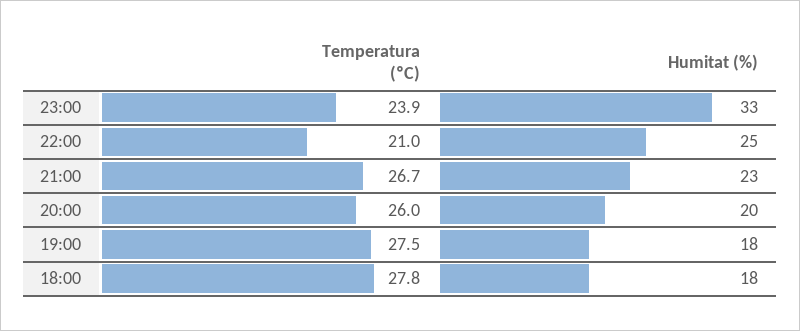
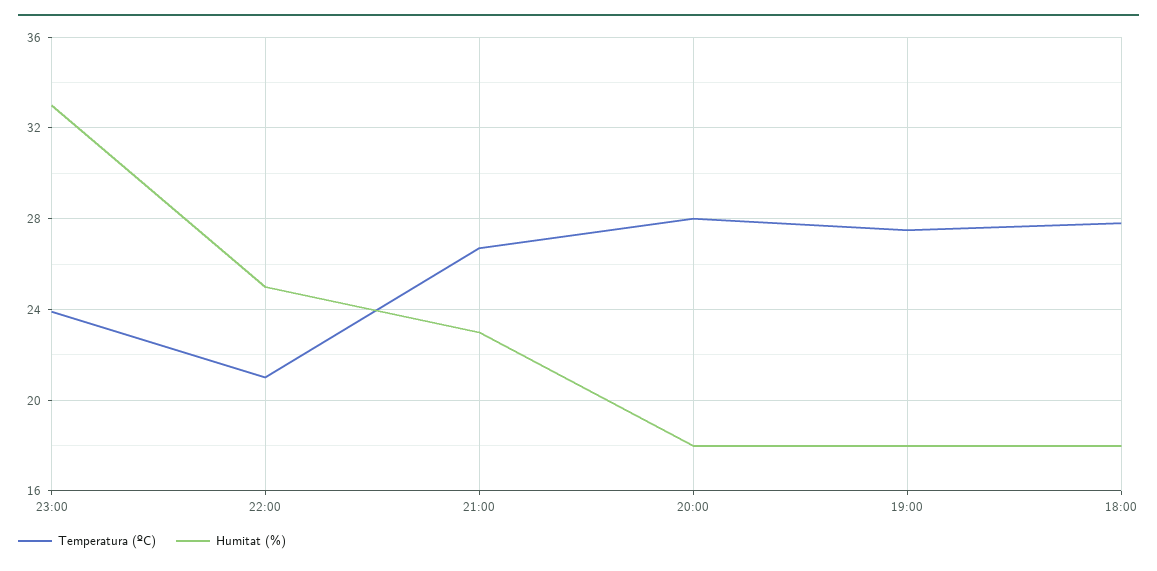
Temperatura (ºC), 20:00: 26 -> 28
Humitat (%), 20:00: 20 -> 18

